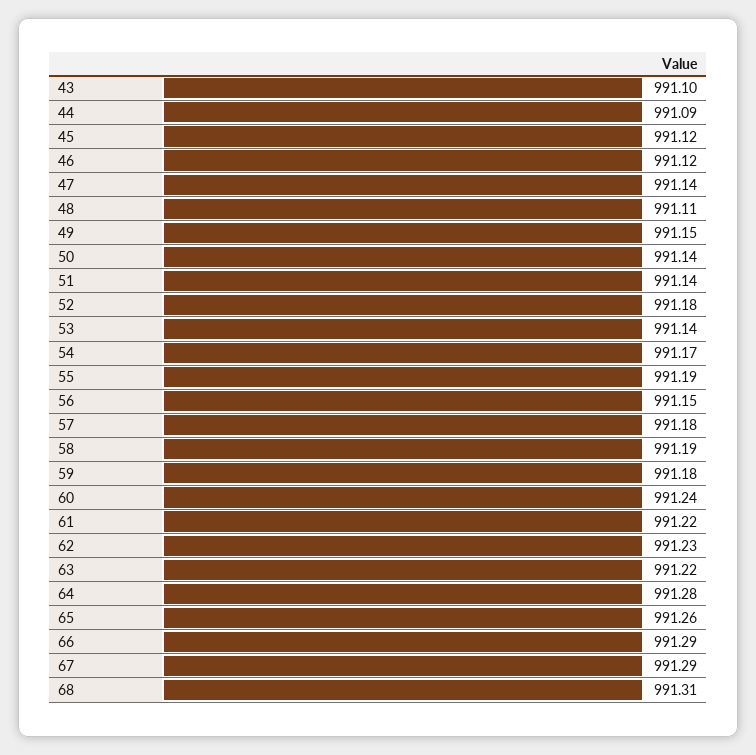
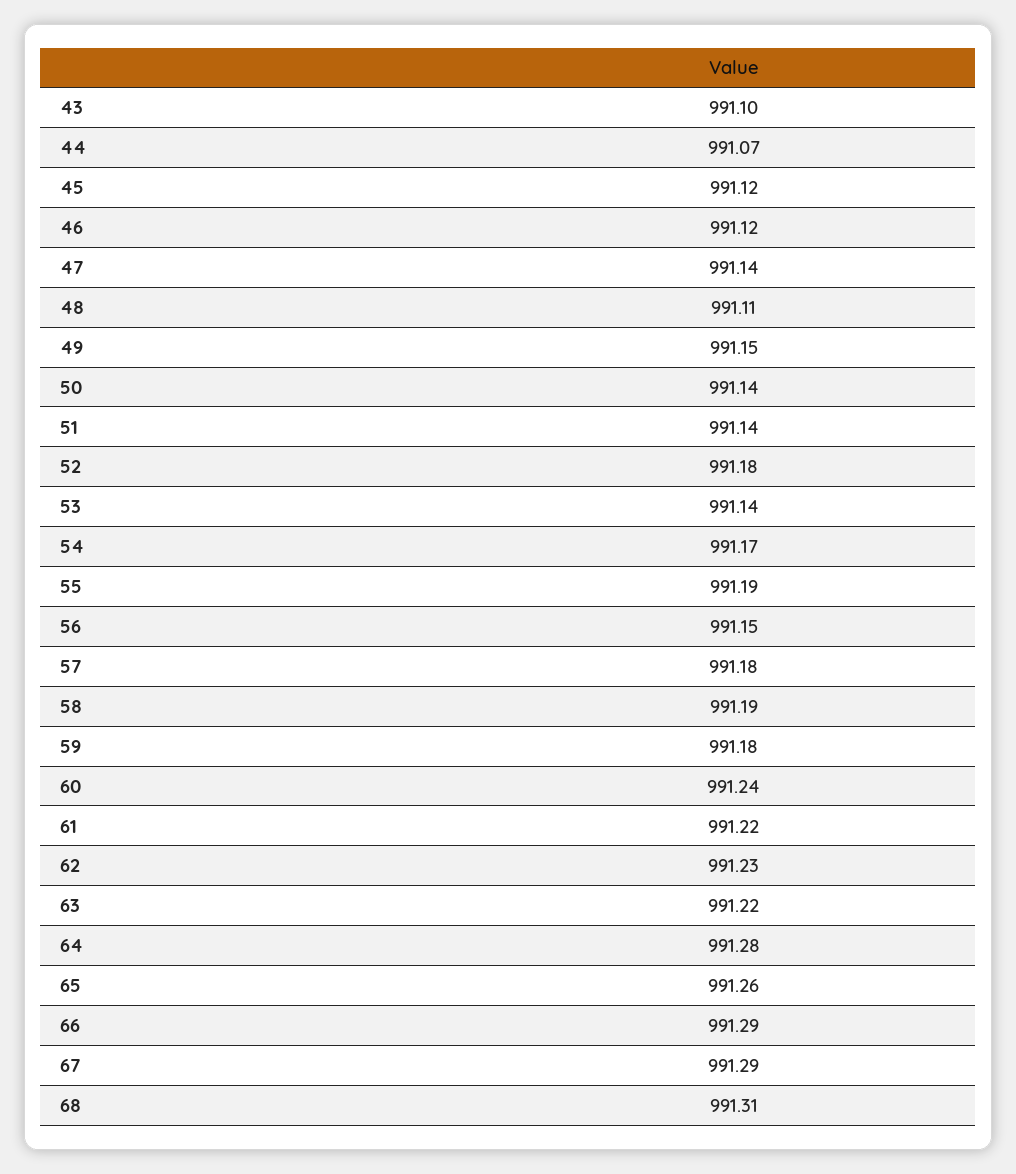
44: 991.09 -> 991.07

